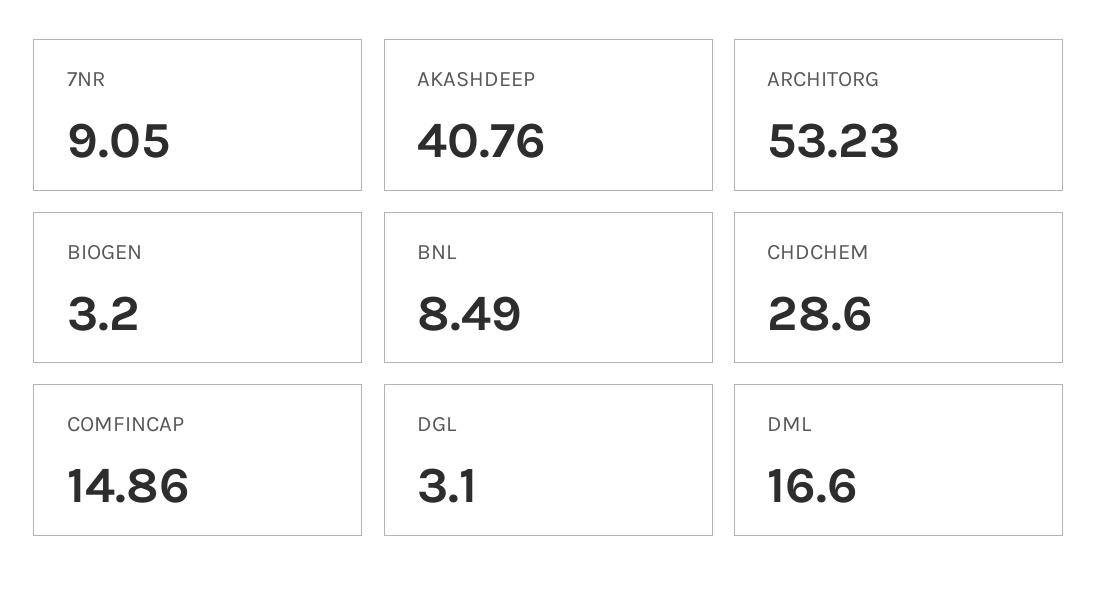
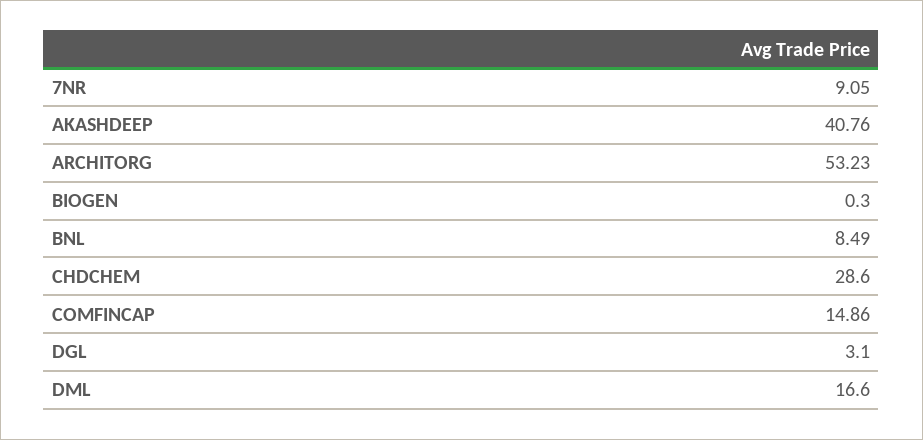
BIOGEN: 3.2 -> 0.3

